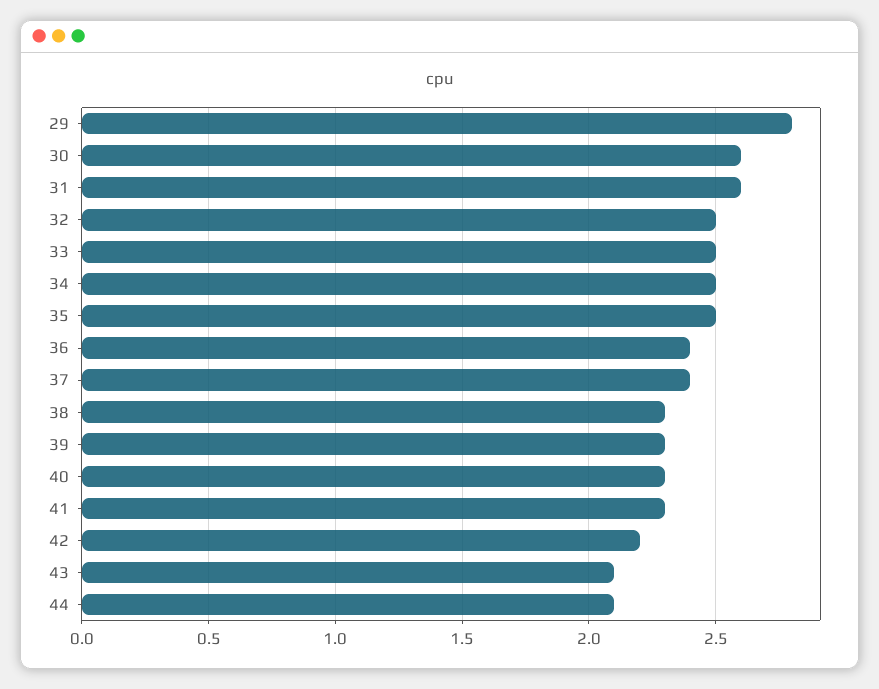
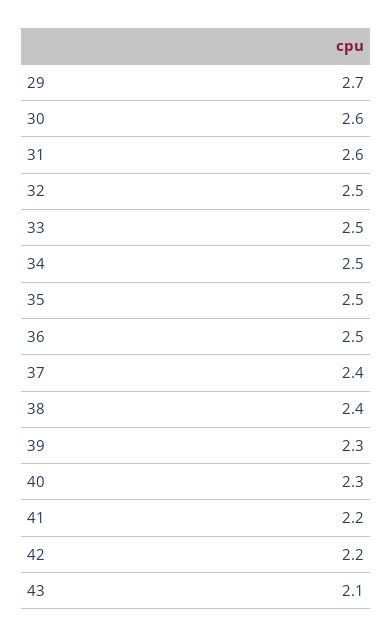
29: 2.8 -> 2.7
36: 2.4 -> 2.5
38: 2.3 -> 2.4
41: 2.3 -> 2.2
44: 2.1 -> none

